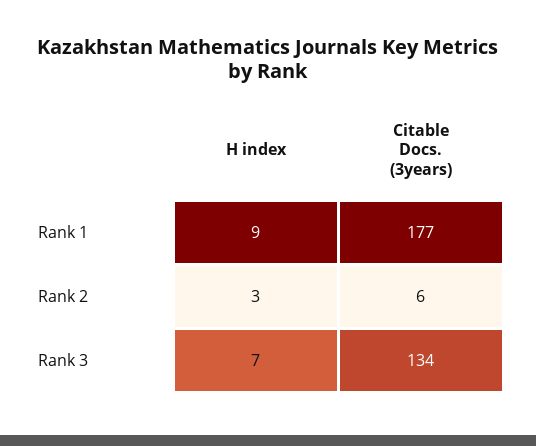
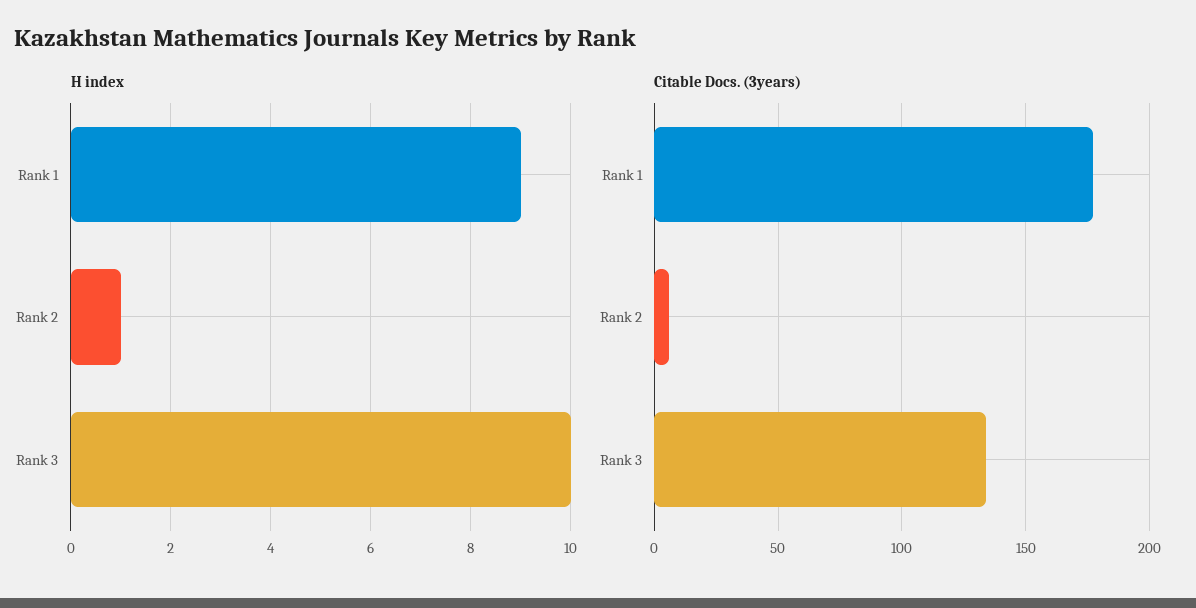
H index, Rank 2: 3 -> 1
H index, Rank 3: 7 -> 10

